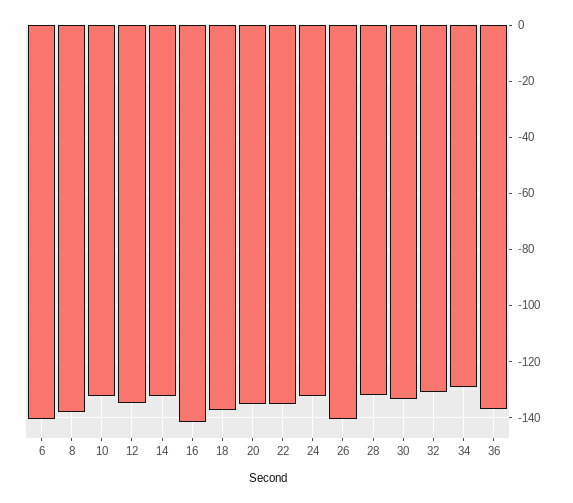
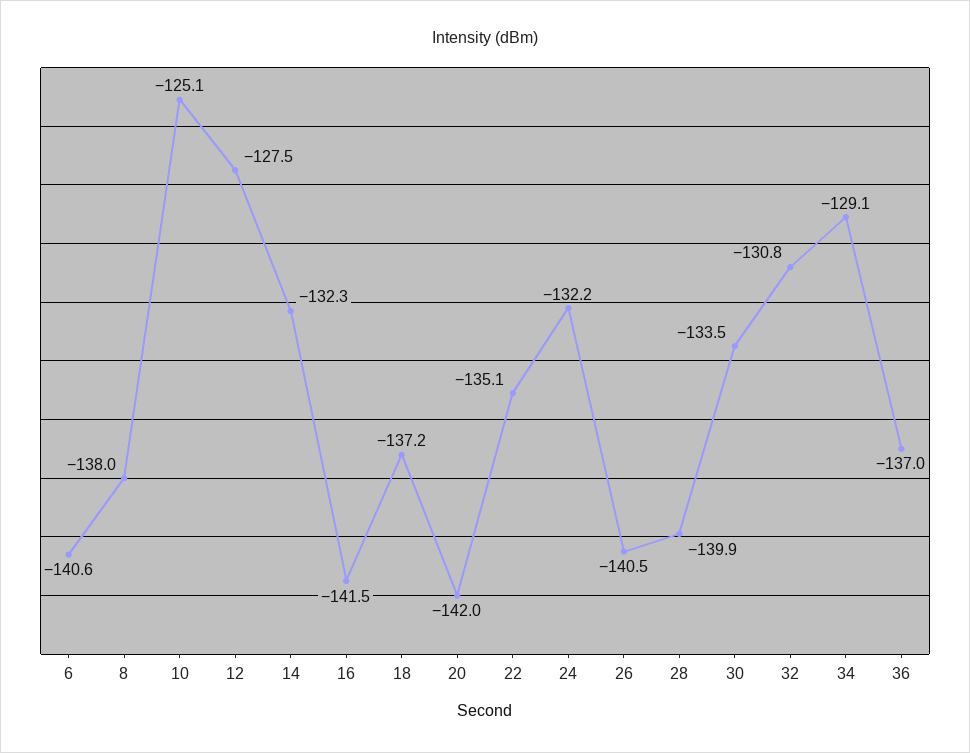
10: -132.5 -> -125.1
12: -135 -> -127.5
20: -135 -> -142
28: -132.5 -> -139.9

